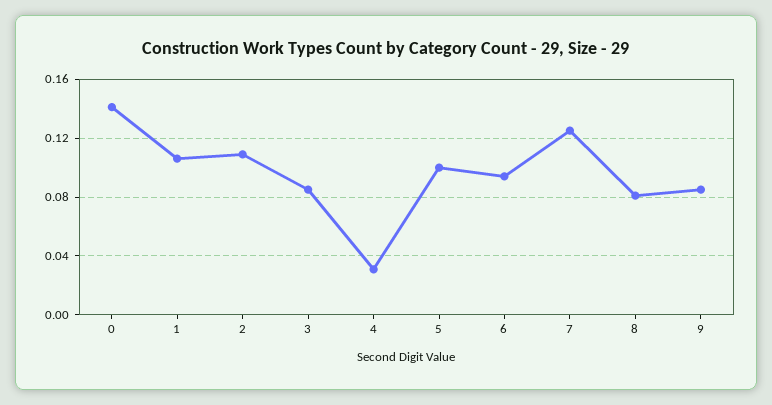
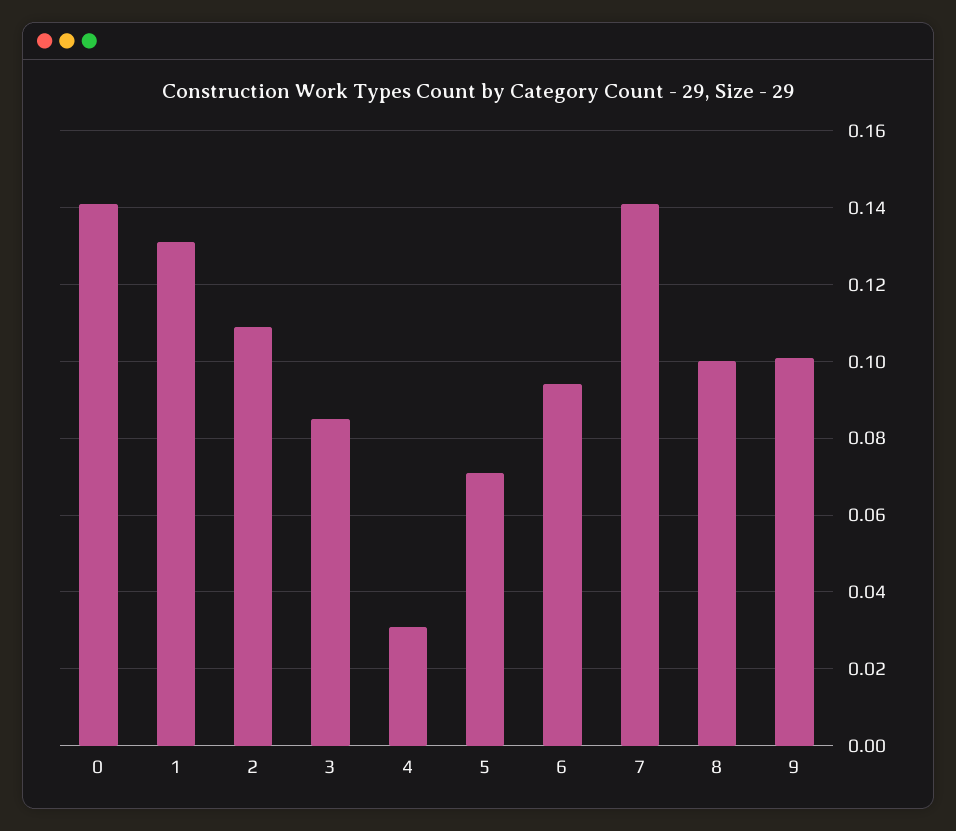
1: 0.105 -> 0.13
5: 0.1 -> 0.07
7: 0.125 -> 0.14
8: 0.08 -> 0.1
9: 0.085 -> 0.1

